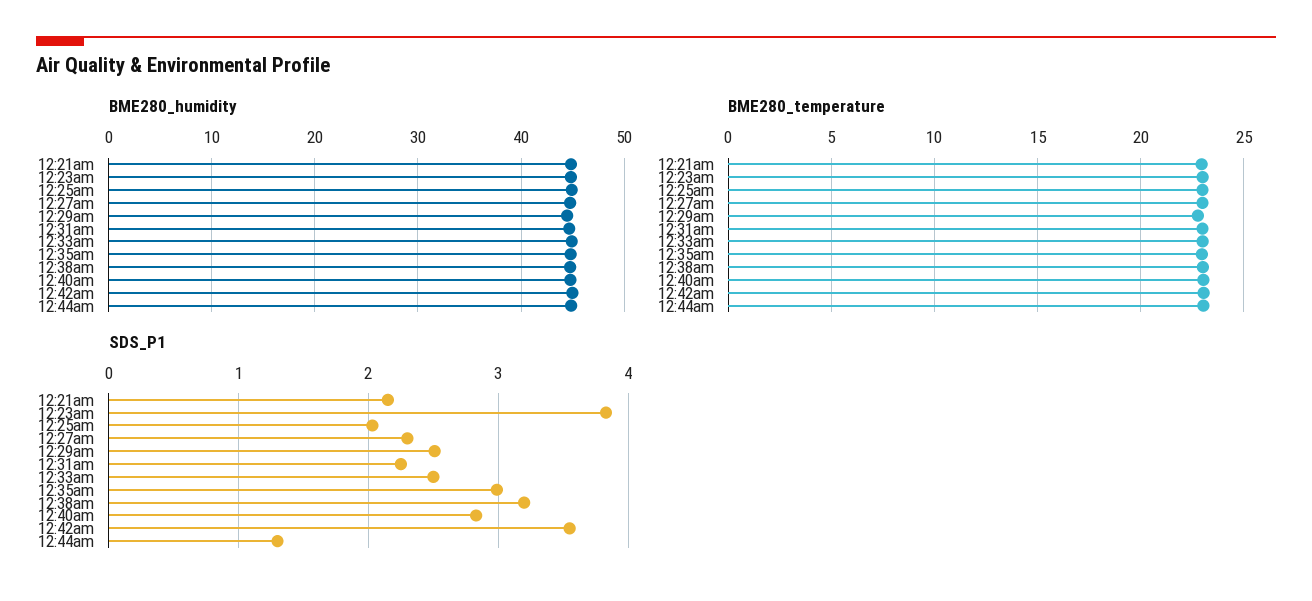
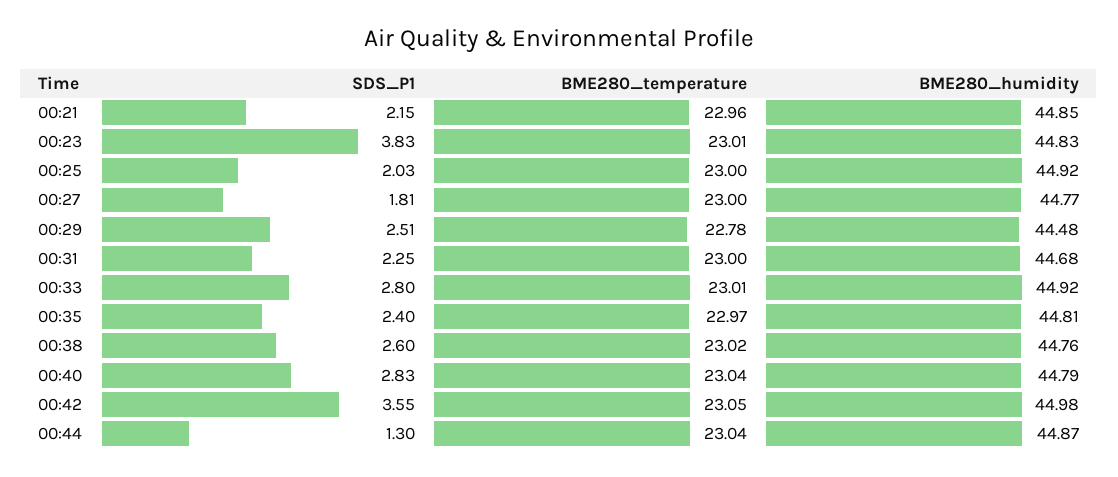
SDS_P1, 12:27am: 2.3 -> 1.81
SDS_P1, 12:33am: 2.5 -> 2.8
SDS_P1, 12:35am: 3 -> 2.4
SDS_P1, 12:38am: 3.2 -> 2.6

